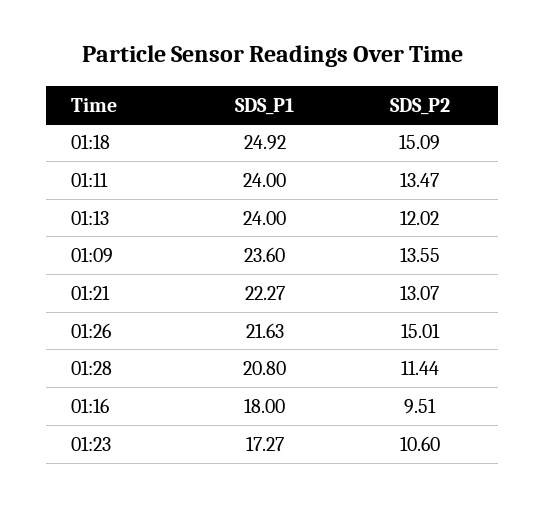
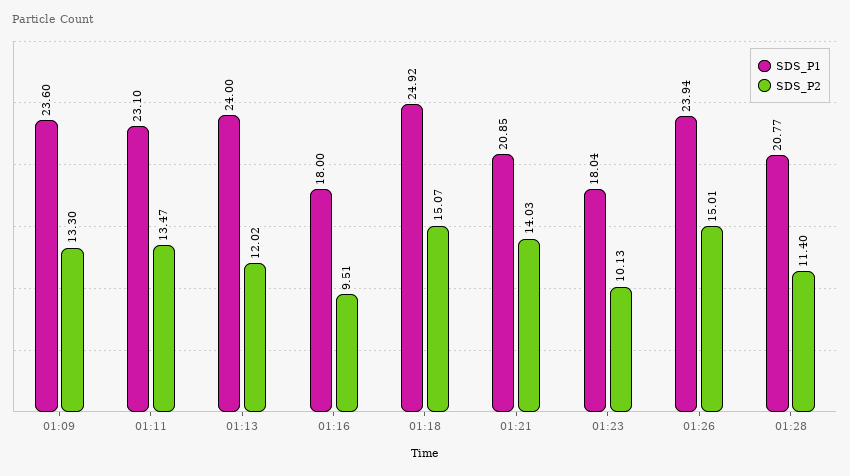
SDS_P2, 01:18: 15.09 -> 15.07
SDS_P1, 01:11: 24 -> 23.1
SDS_P2, 01:09: 13.55 -> 13.3
SDS_P1, 01:21: 22.27 -> 20.85
SDS_P2, 01:21: 13.07 -> 14.03
SDS_P1, 01:26: 21.63 -> 23.94
SDS_P1, 01:28: 20.8 -> 20.77
SDS_P2, 01:28: 11.44 -> 11.4
SDS_P1, 01:23: 17.27 -> 18.04
SDS_P2, 01:23: 10.6 -> 10.13

